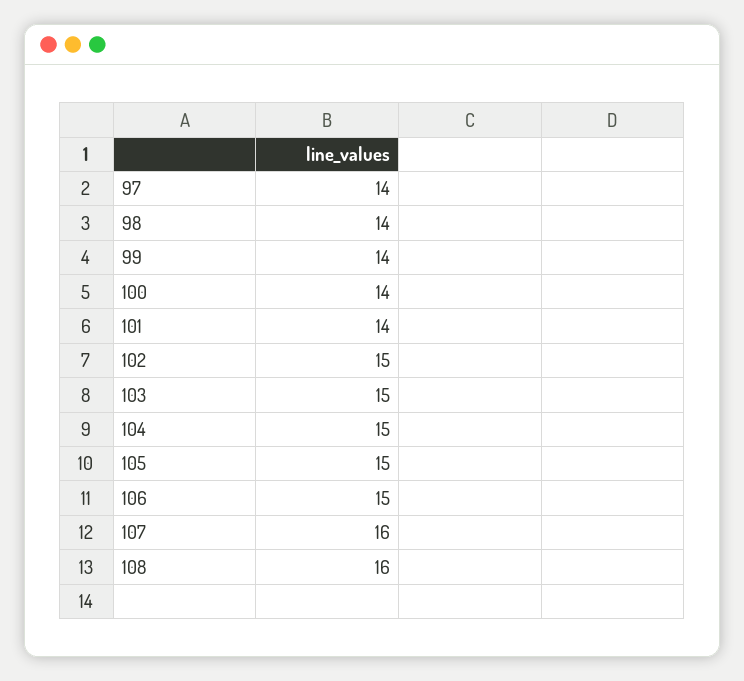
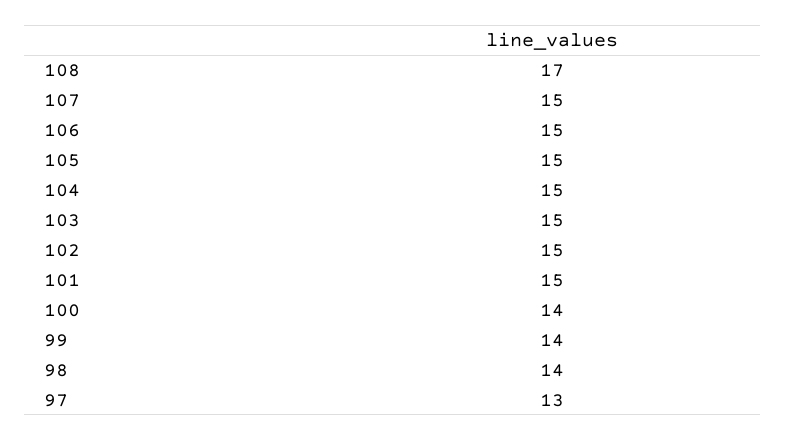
97: 14 -> 13
101: 14 -> 15
107: 16 -> 15
108: 16 -> 17

